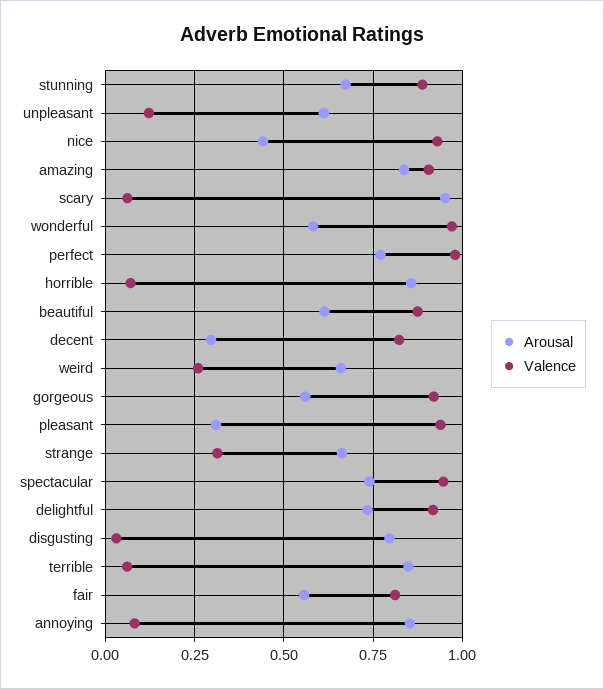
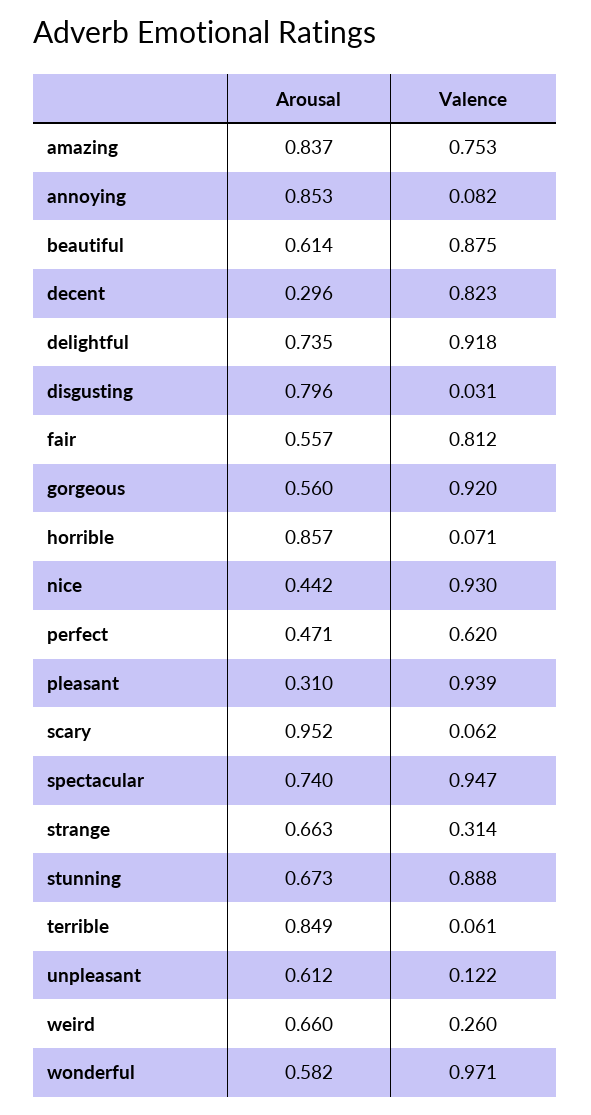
Valence, amazing: 0.9 -> 0.753
Arousal, perfect: 0.775 -> 0.471
Valence, perfect: 0.975 -> 0.62

